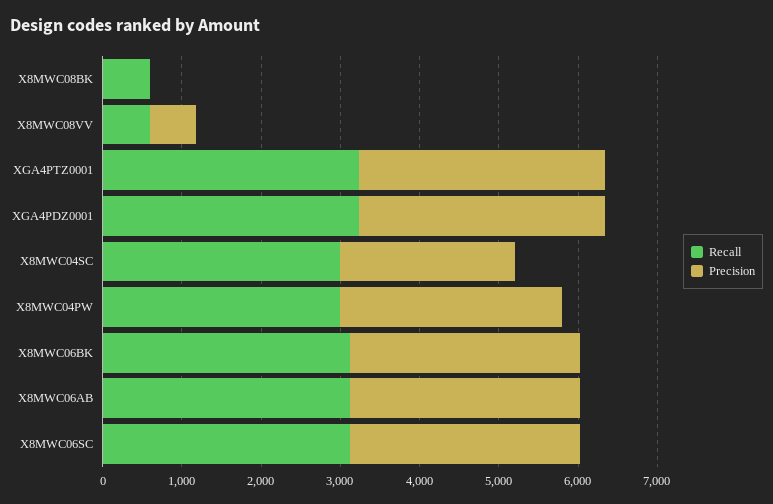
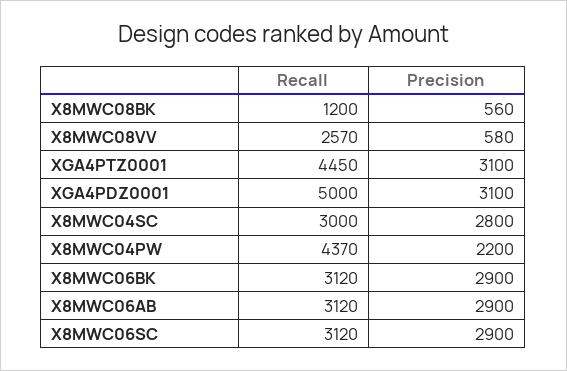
Recall, X8MWC08BK: 600 -> 1200
Precision, X8MWC08BK: 0 -> 560
Recall, X8MWC08VV: 600 -> 2570
Recall, XGA4PTZ0001: 3200 -> 4450
Recall, XGA4PDZ0001: 3200 -> 5000
Precision, X8MWC04SC: 2200 -> 2800
Recall, X8MWC04PW: 3000 -> 4370
Precision, X8MWC04PW: 2800 -> 2200

